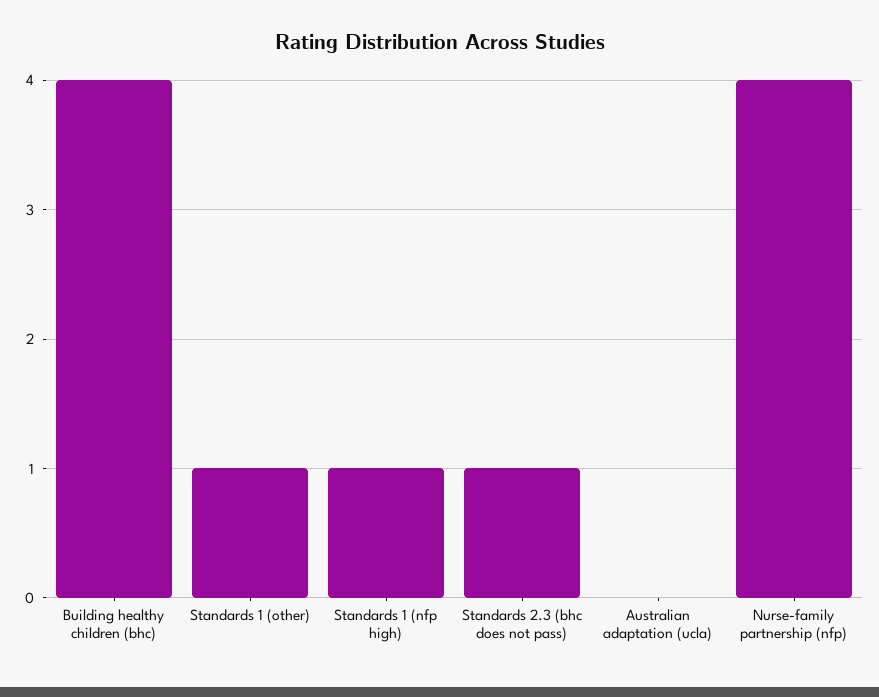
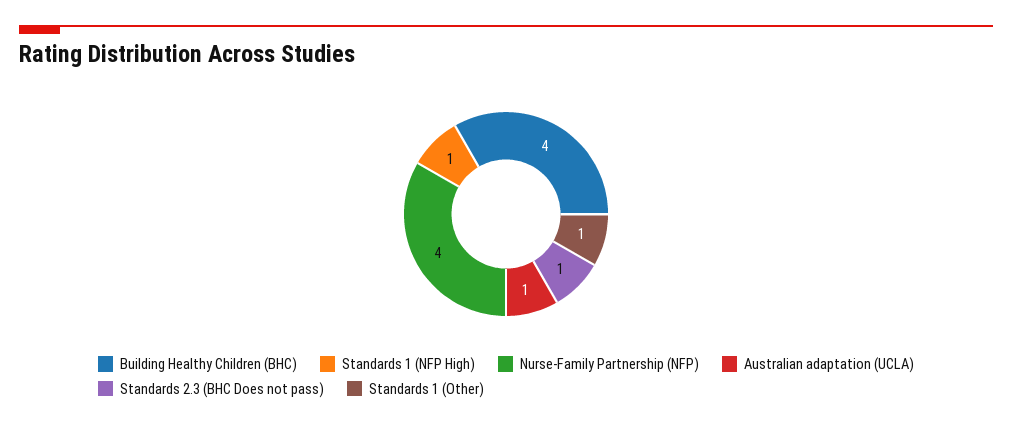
Australian adaptation (ucla): 0 -> 1

